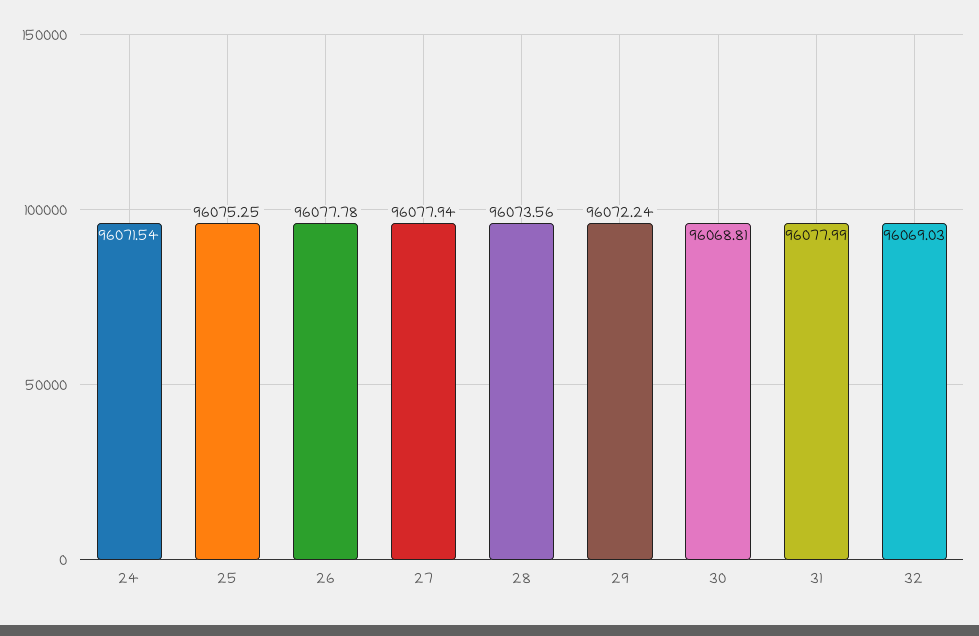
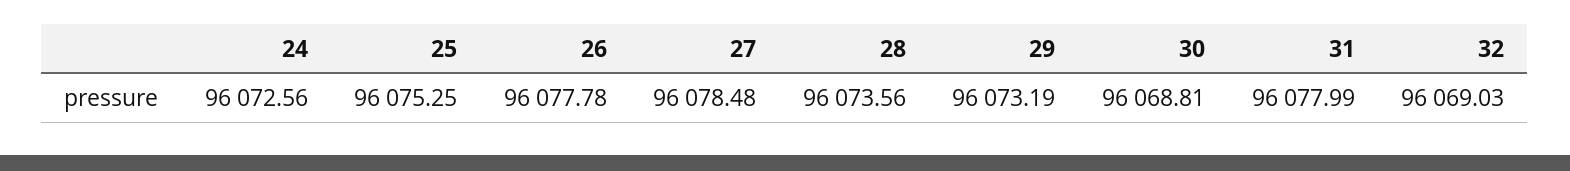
24: 96071.54 -> 96072.56
27: 96077.94 -> 96078.48
29: 96072.24 -> 96073.19

